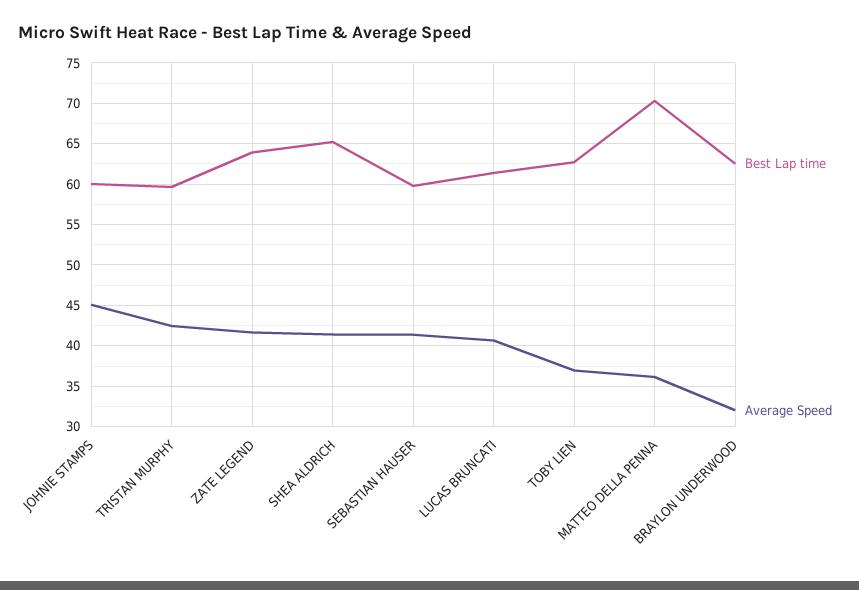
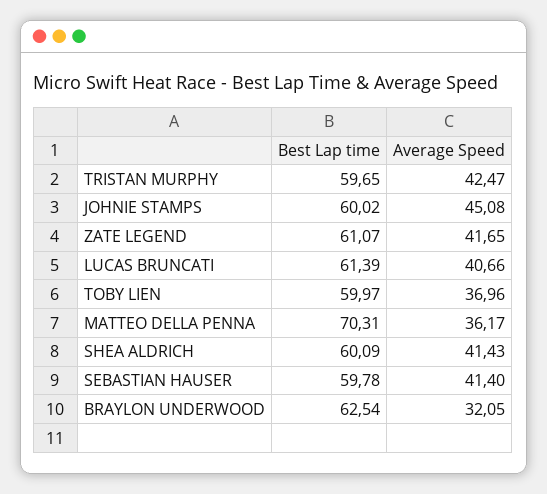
Best Lap time, ZATE LEGEND: 64 -> 61.07
Best Lap time, SHEA ALDRICH: 65 -> 60.09
Best Lap time, TOBY LIEN: 63 -> 59.97

